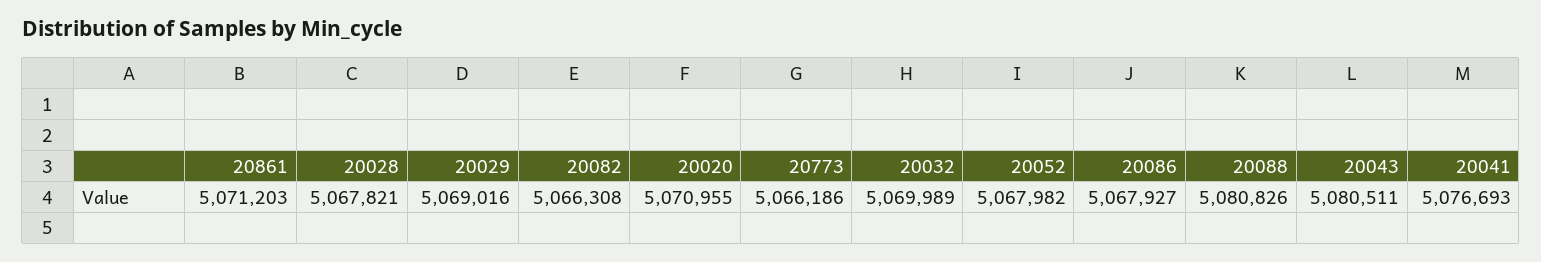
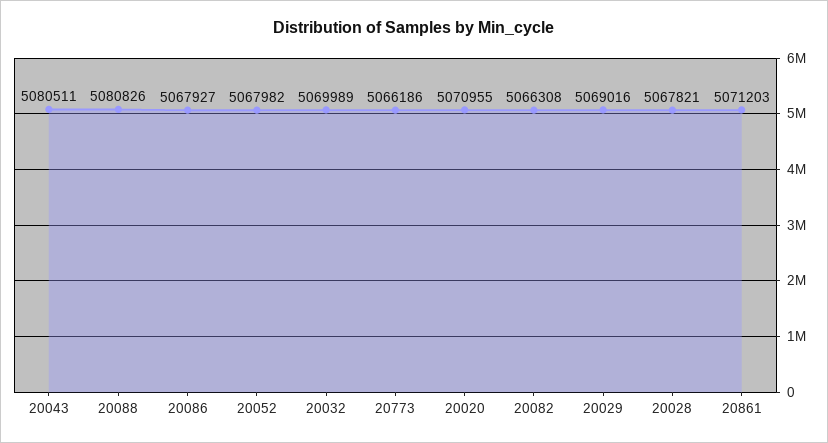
20041: 5076693 -> none

